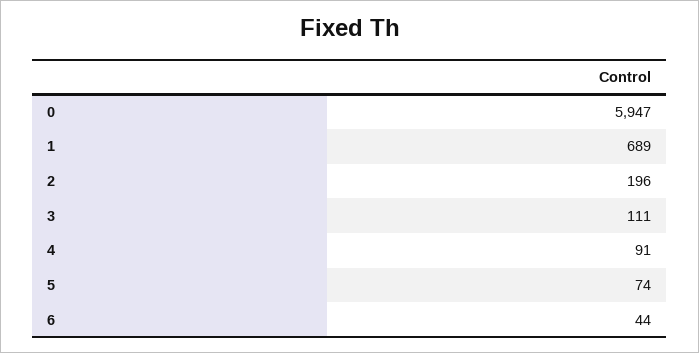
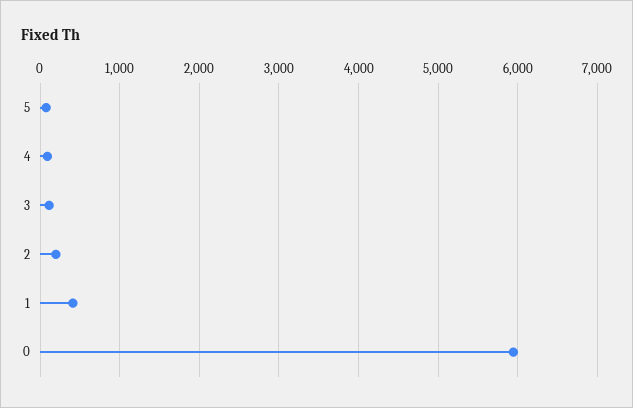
1: 689 -> 400
6: 44 -> none

